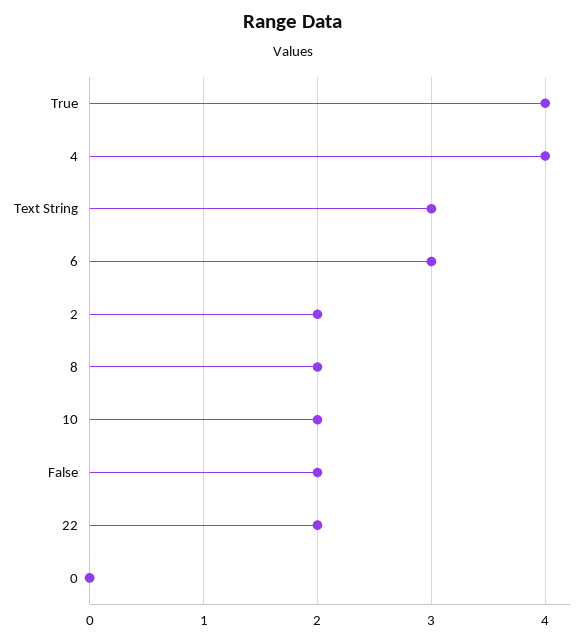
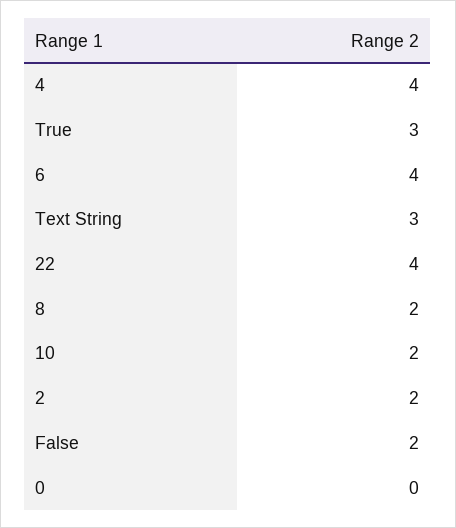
True: 4 -> 3
6: 3 -> 4
22: 2 -> 4

